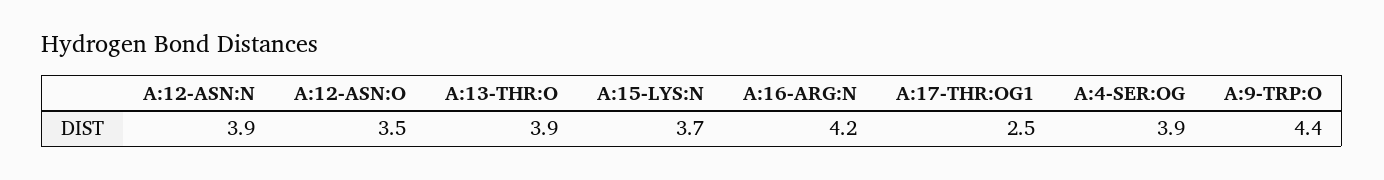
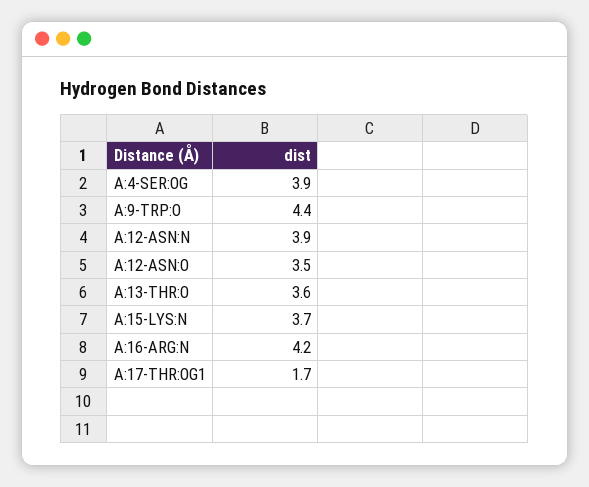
A:13-THR:O: 3.9 -> 3.6
A:17-THR:OG1: 2.5 -> 1.7

